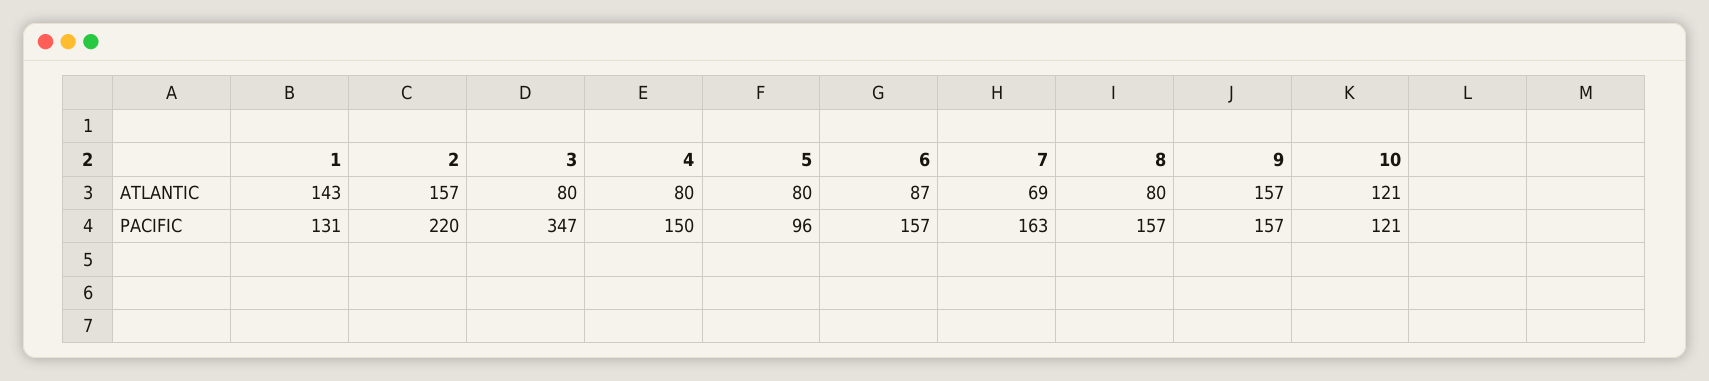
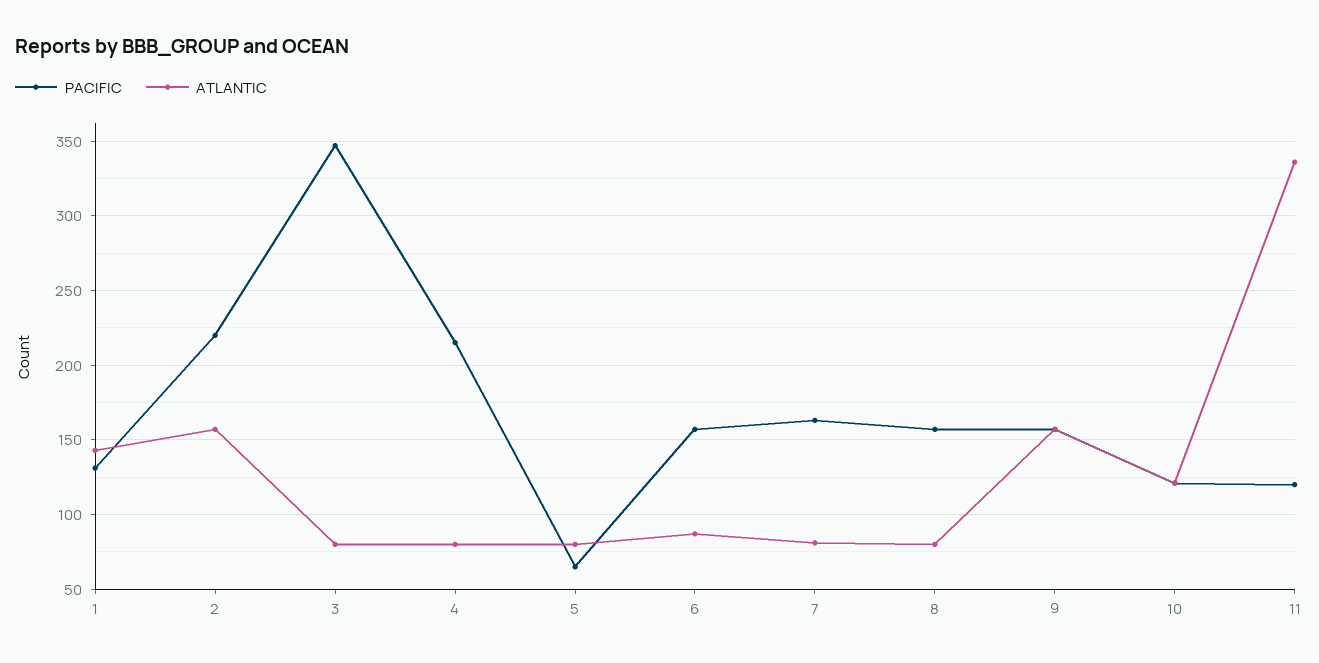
ATLANTIC, 7: 69 -> 80
PACIFIC, 4: 150 -> 215
PACIFIC, 5: 96 -> 65
PACIFIC, 11: none -> 120
ATLANTIC, 11: none -> 335

